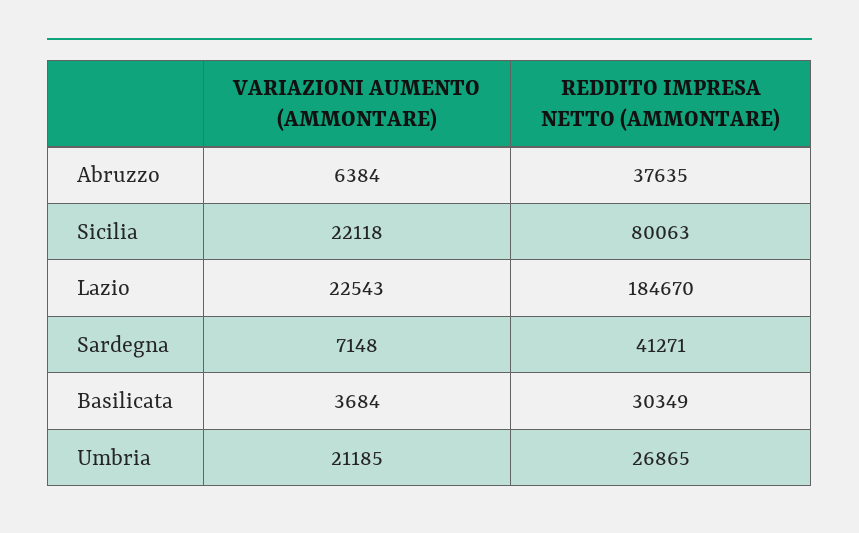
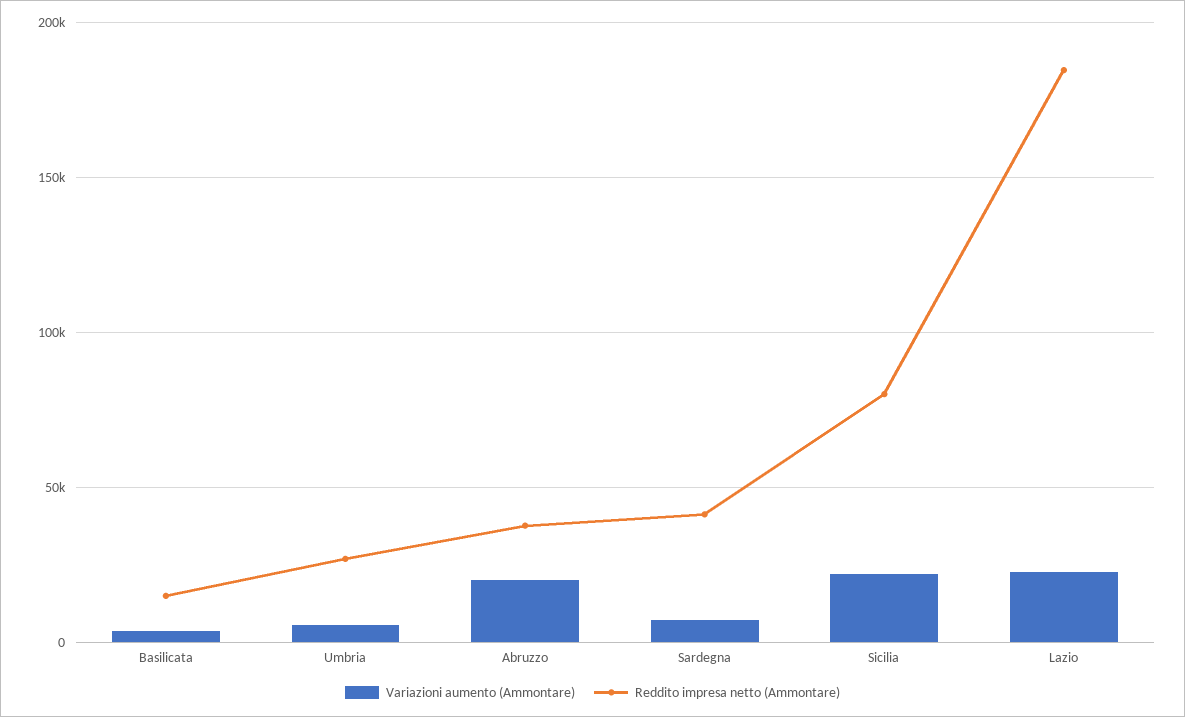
VARIAZIONI AUMENTO (AMMONTARE), Abruzzo: 6384 -> 20000
REDDITO IMPRESA NETTO (AMMONTARE), Basilicata: 30349 -> 15000
VARIAZIONI AUMENTO (AMMONTARE), Umbria: 21185 -> 5000

